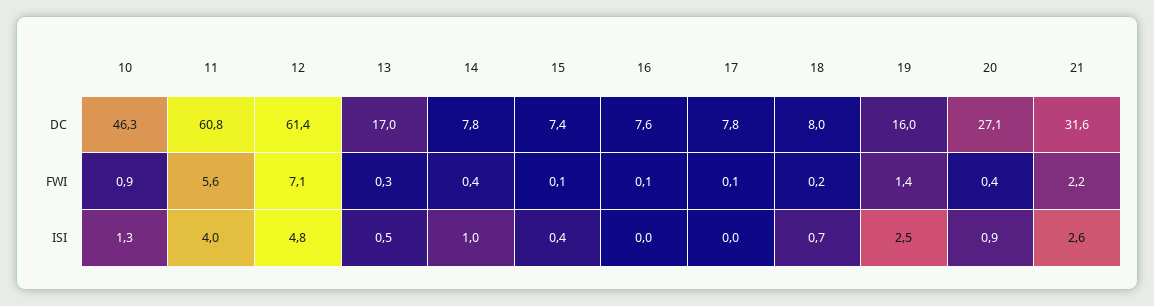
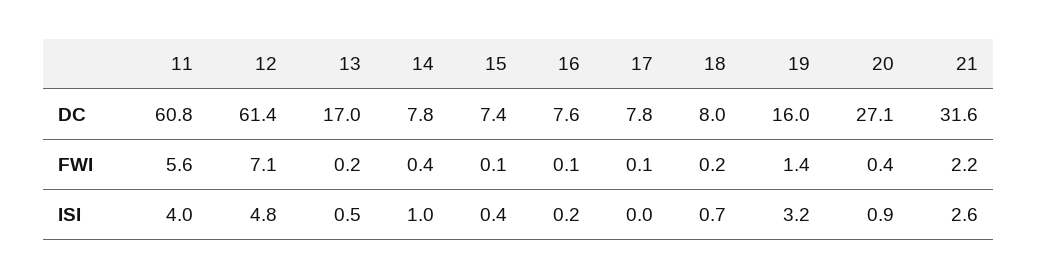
10, DC: 46.3 -> none
10, FWI: 0.9 -> none
13, FWI: 0.3 -> 0.2
10, ISI: 1.3 -> none
16, ISI: 0 -> 0.2
19, ISI: 2.5 -> 3.2

